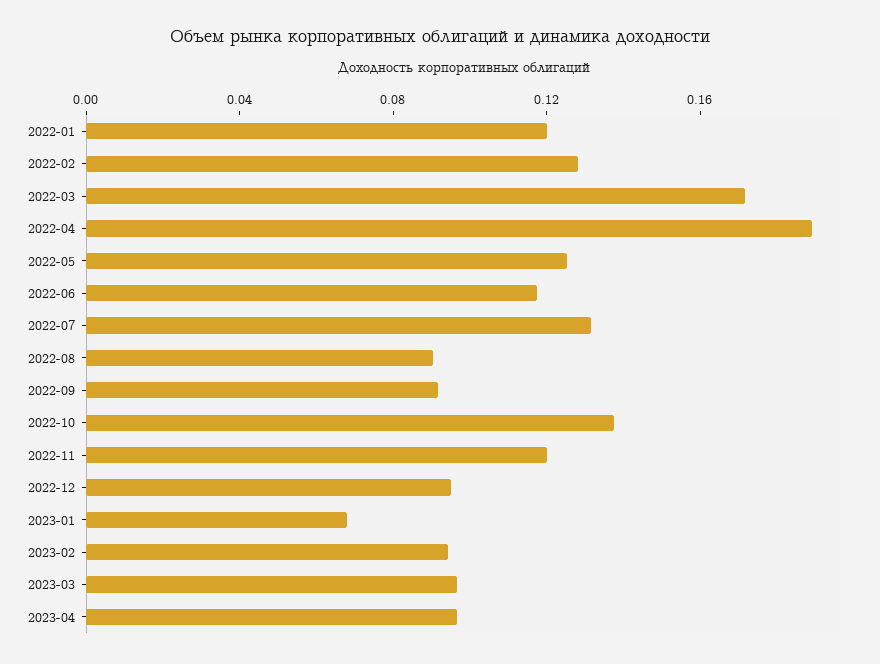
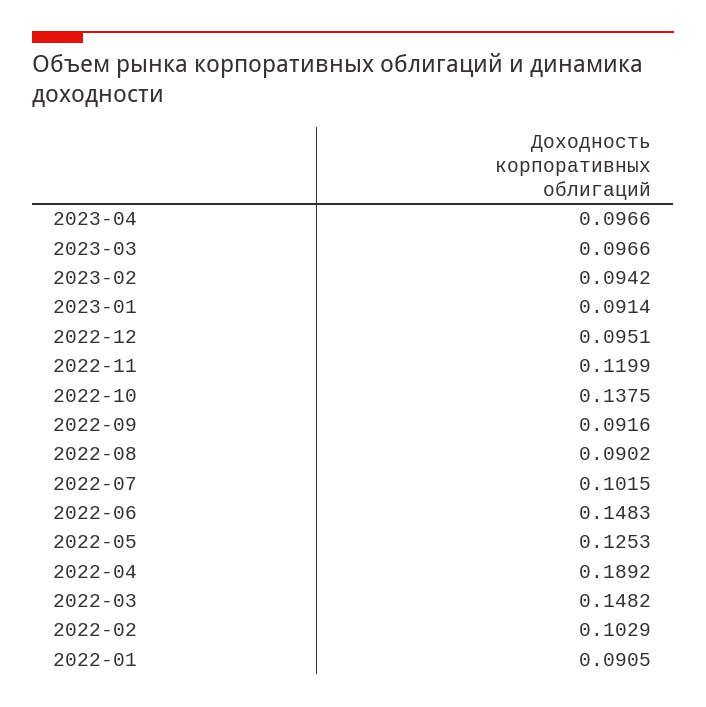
2022-01: 0.12 -> 0.0905
2022-02: 0.13 -> 0.1029
2022-03: 0.17 -> 0.1482
2022-06: 0.12 -> 0.1483
2022-07: 0.13 -> 0.1015
2023-01: 0.07 -> 0.0914

